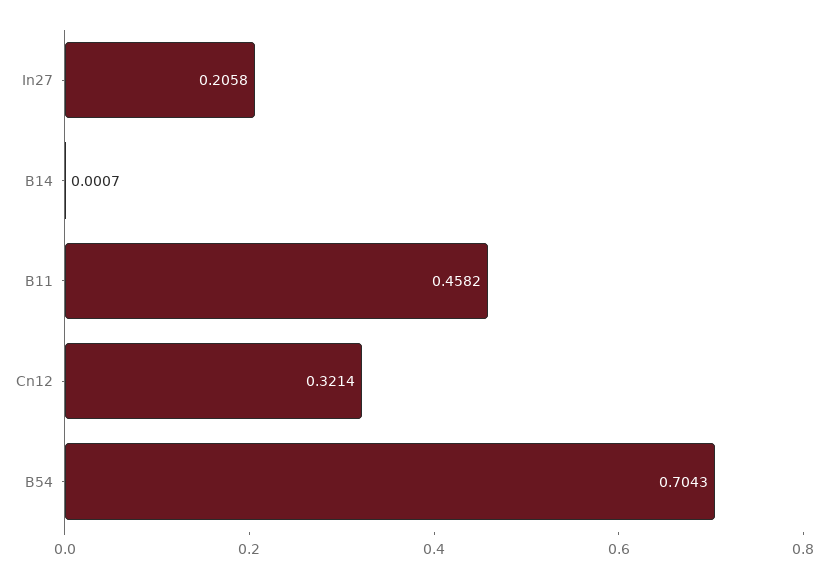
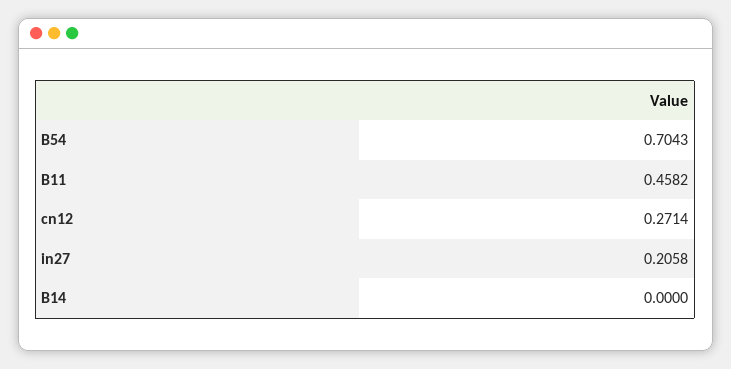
B14: 0.0007 -> 0
Cn12: 0.3214 -> 0.2714

